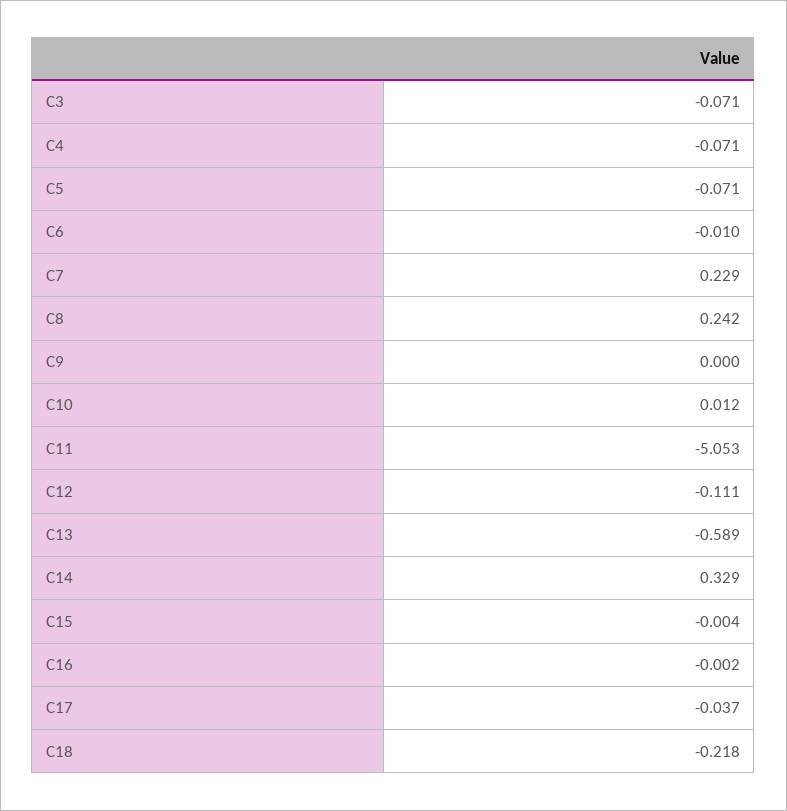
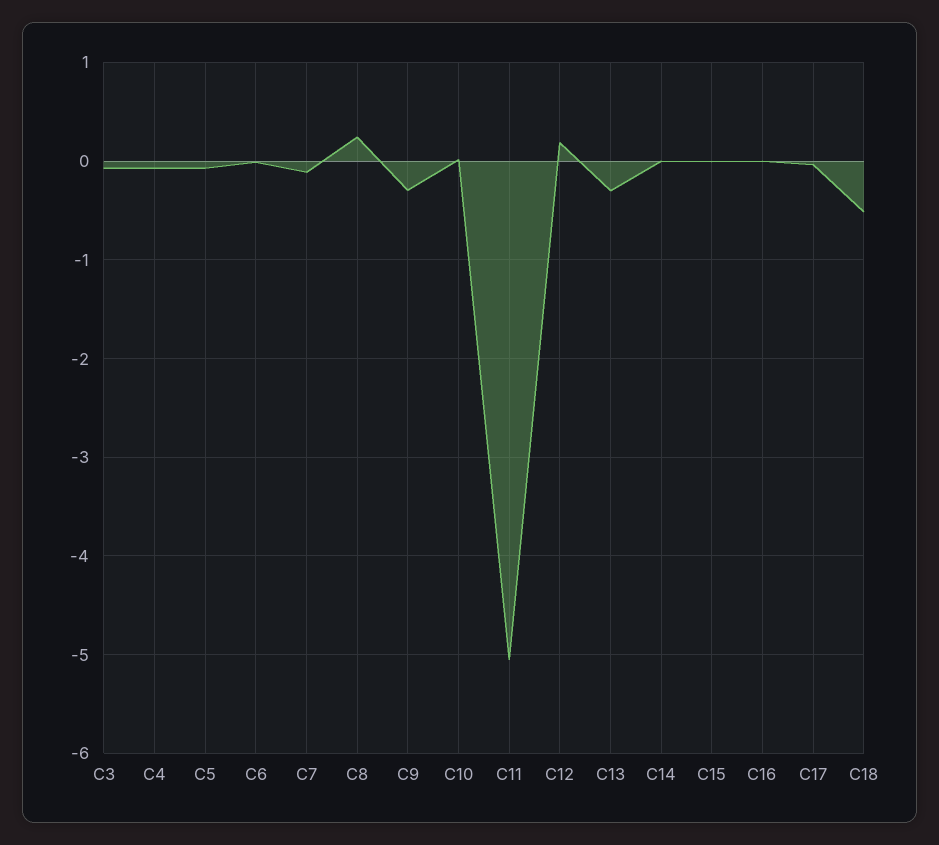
C7: 0.229 -> -0.1
C9: 0 -> -0.3
C12: -0.111 -> 0.2
C13: -0.589 -> -0.3
C14: 0.329 -> 0
C18: -0.218 -> -0.5

